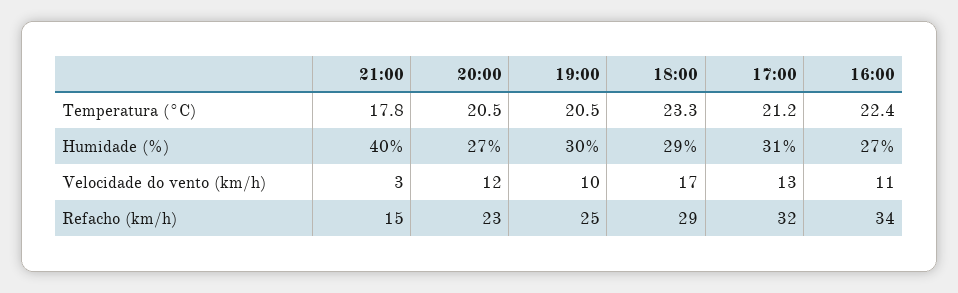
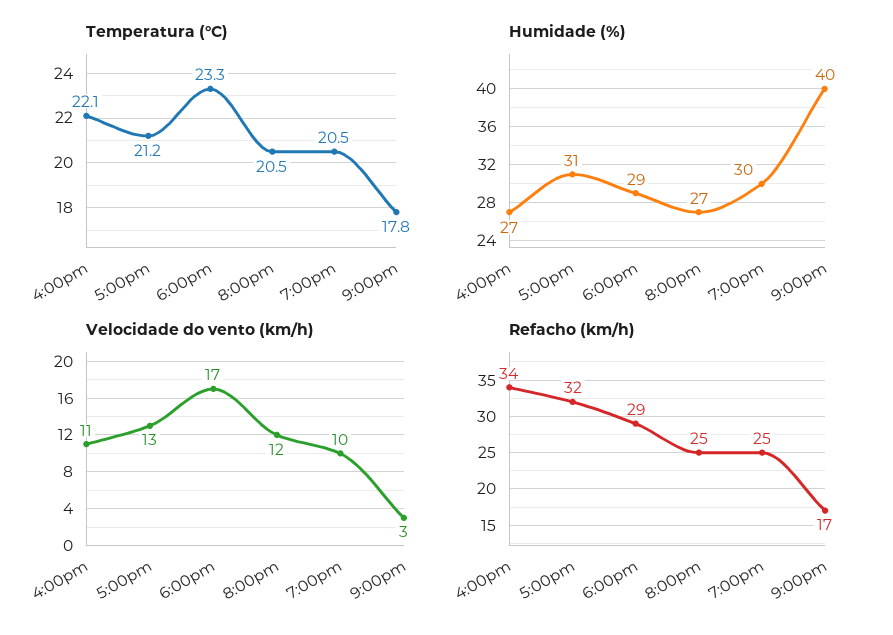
Temperatura (°C), 16:00: 22.4 -> 22.1
Refacho (km/h), 21:00: 15 -> 17
Refacho (km/h), 20:00: 23 -> 25

